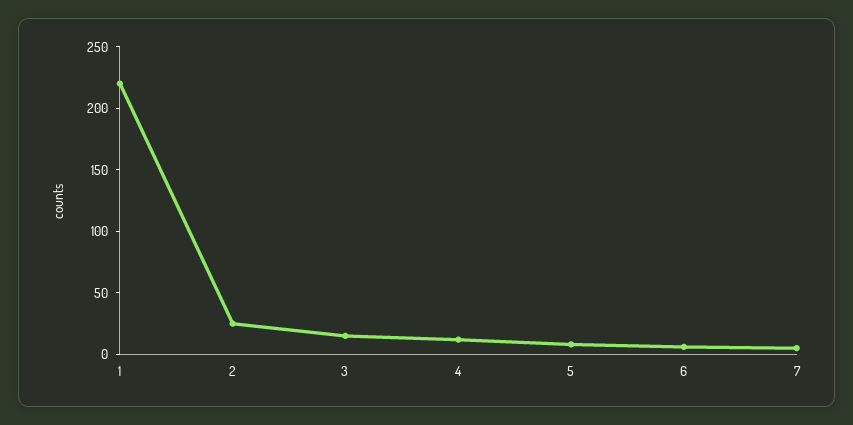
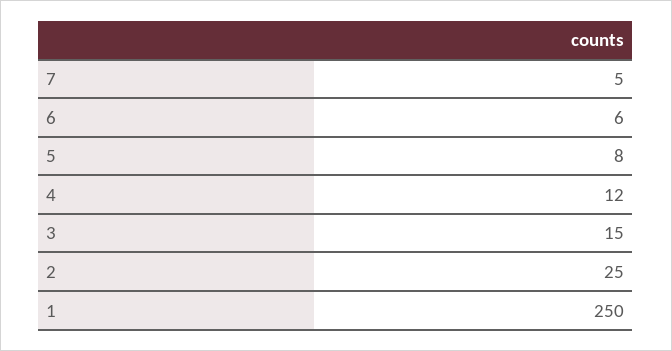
1: 220 -> 250

